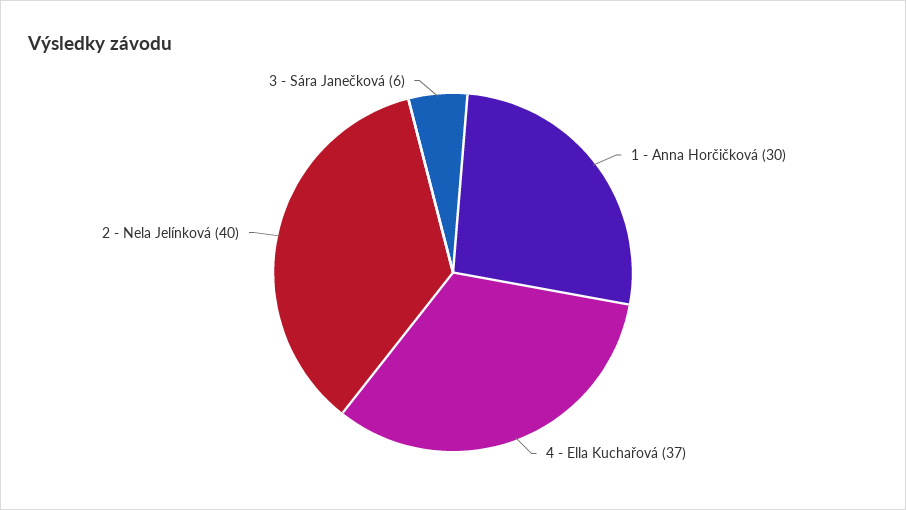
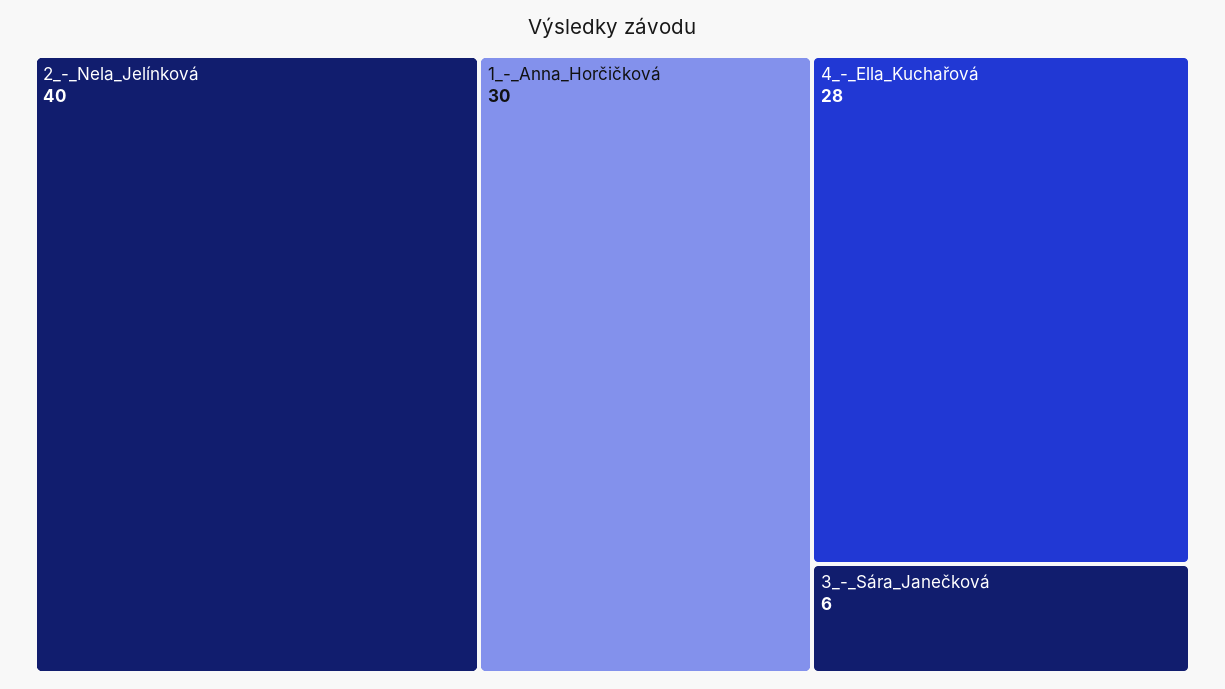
4 - Ella Kuchařová: 37 -> 28

